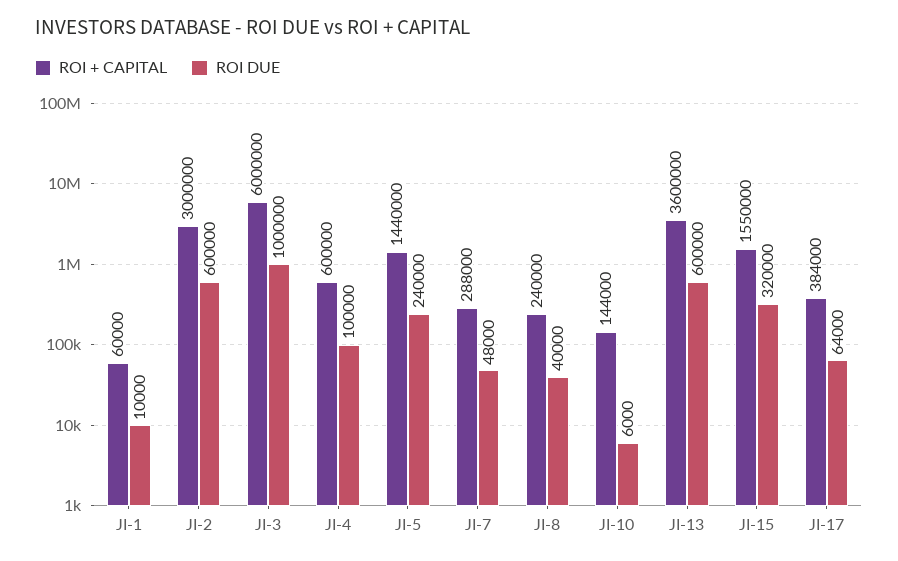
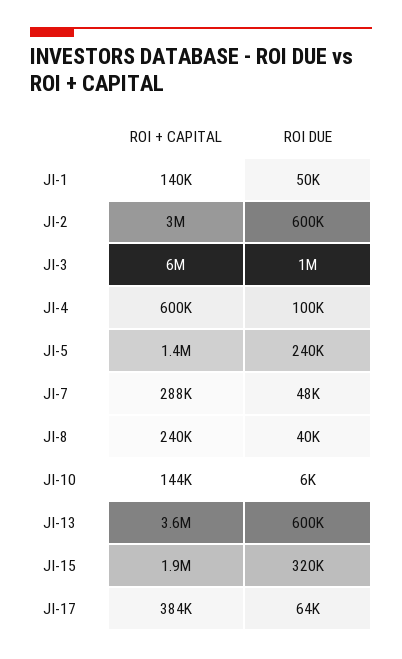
ROI + CAPITAL, JI-1: 60000 -> 140000
ROI DUE, JI-1: 10000 -> 50000
ROI + CAPITAL, JI-15: 1550000 -> 1900000

